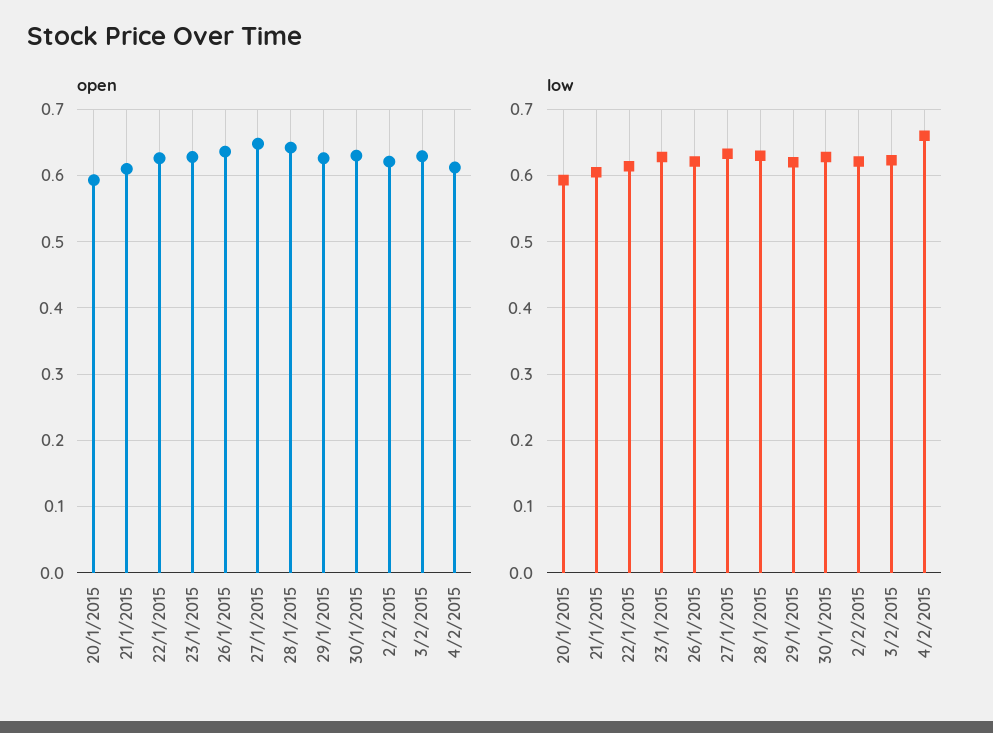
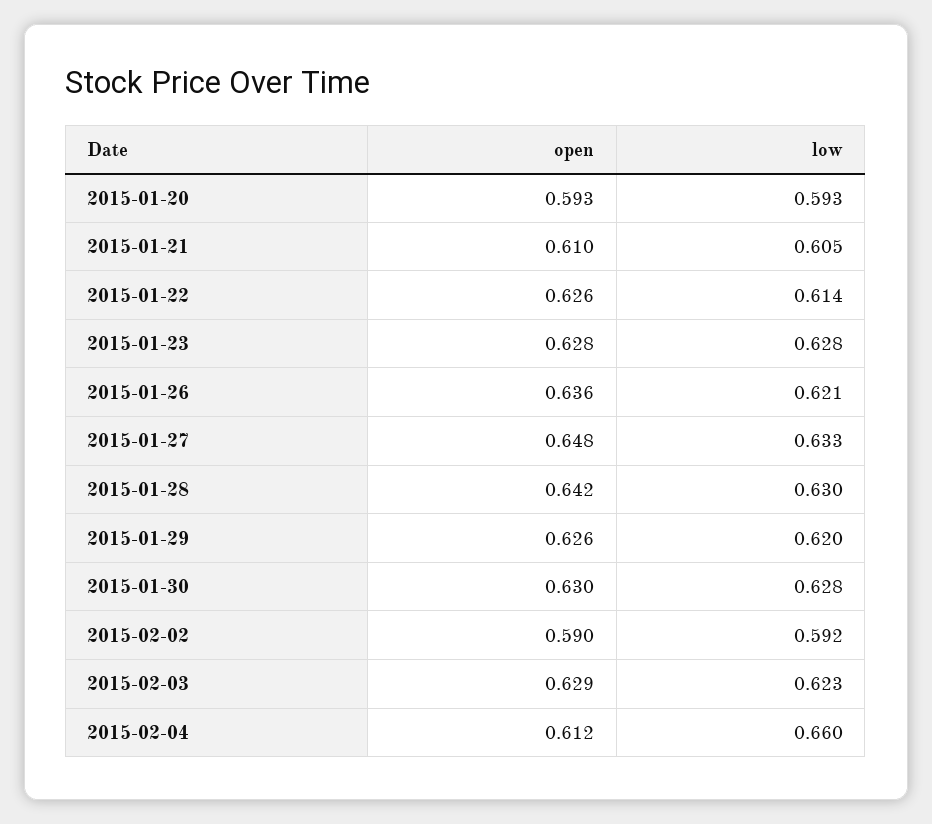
open, 2/2/2015: 0.62 -> 0.59
low, 2/2/2015: 0.62 -> 0.592

